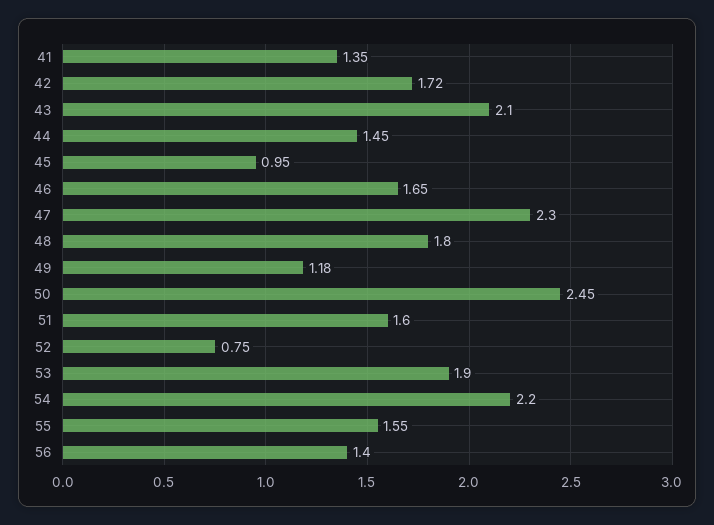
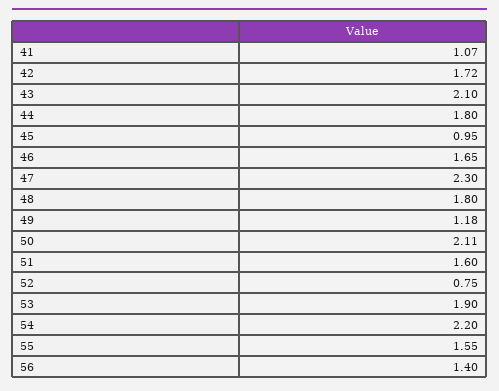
41: 1.35 -> 1.07
44: 1.45 -> 1.8
50: 2.45 -> 2.11

